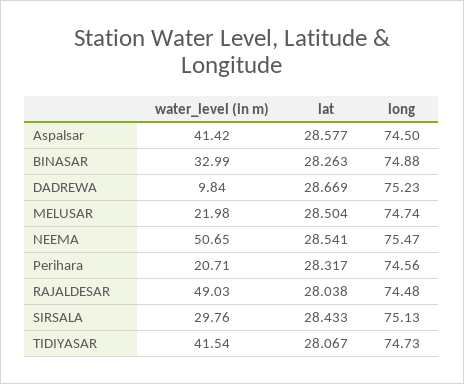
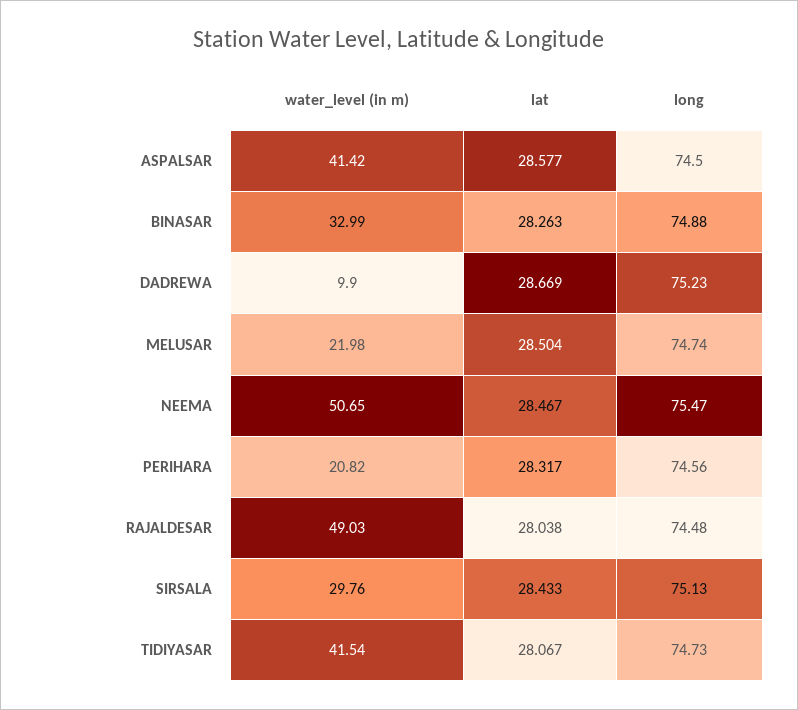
water_level (in m), DADREWA: 9.84 -> 9.9
lat, NEEMA: 28.541 -> 28.467
water_level (in m), Perihara: 20.71 -> 20.82

